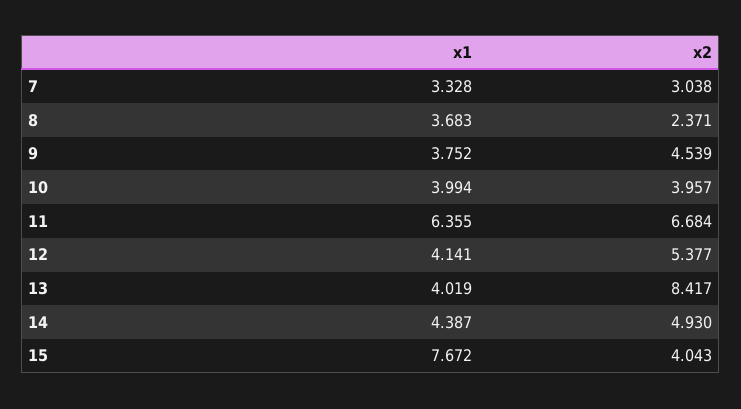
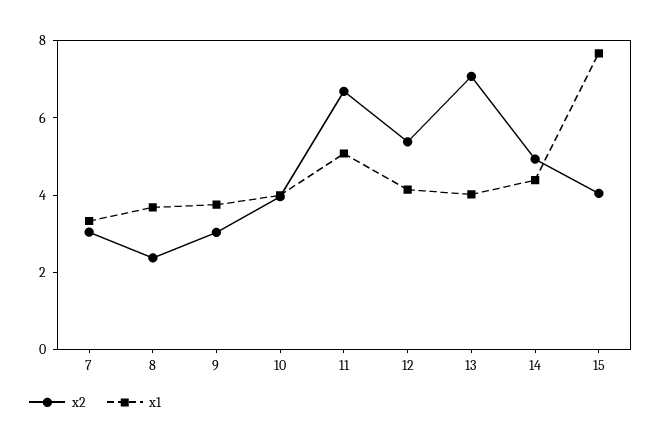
x2, 9: 4.539 -> 3
x1, 11: 6.355 -> 5
x2, 13: 8.417 -> 7

